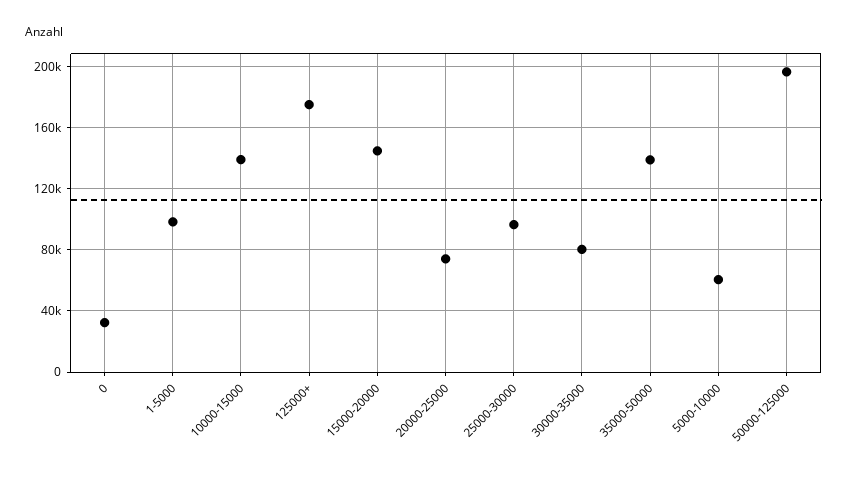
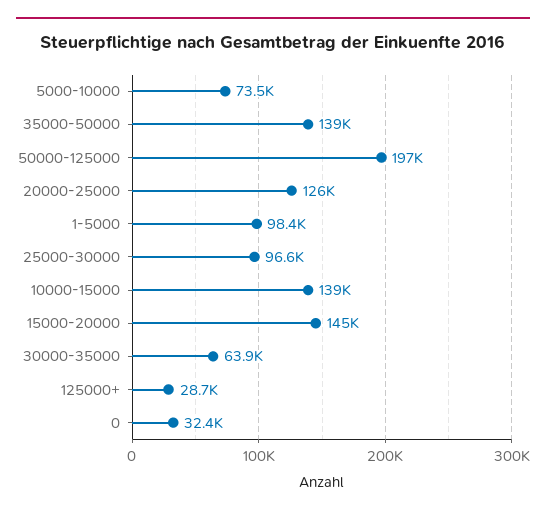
125000+: 175000 -> 28700
20000-25000: 75000 -> 126000
30000-35000: 80000 -> 63900
5000-10000: 60000 -> 73500

